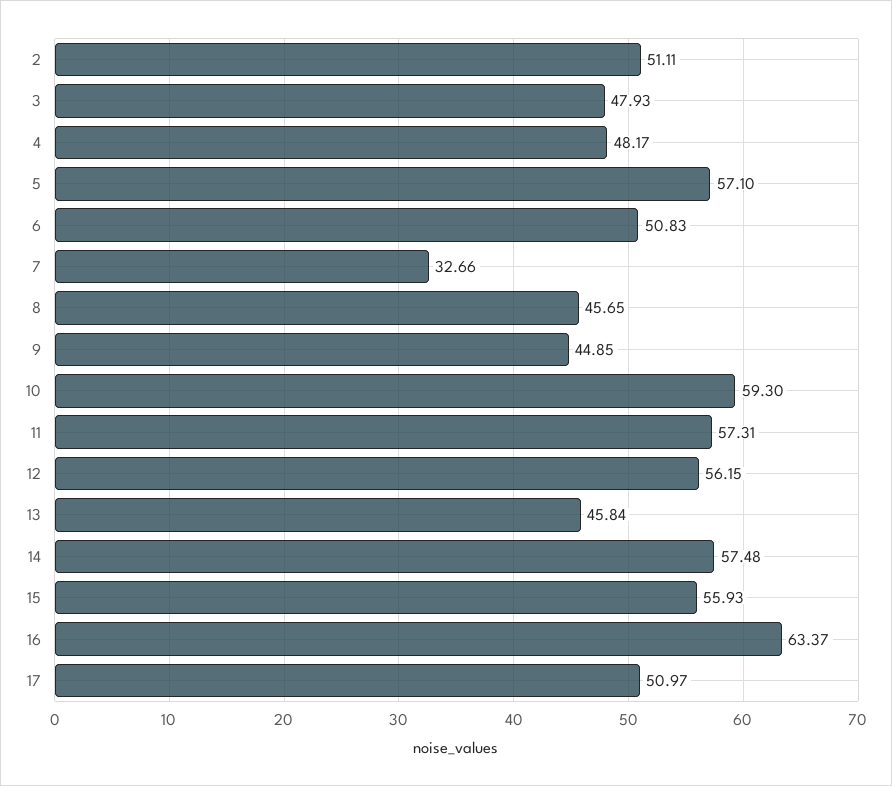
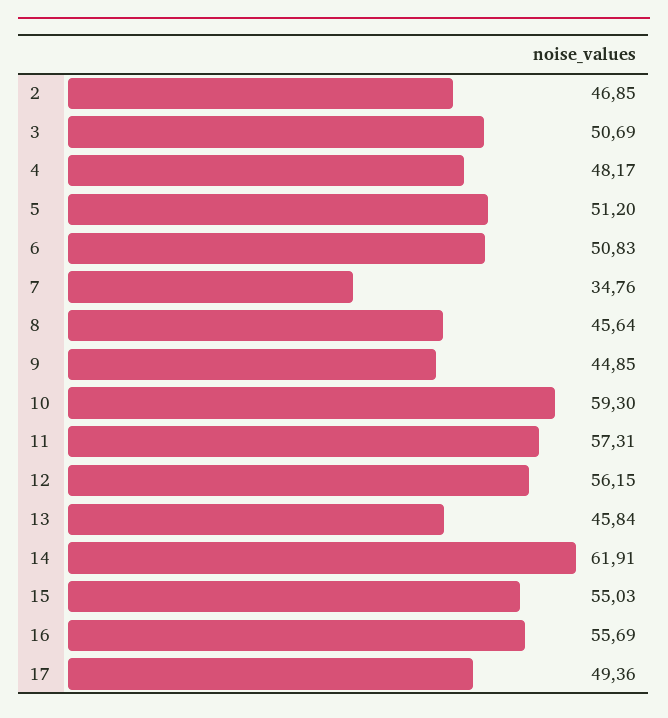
2: 51.11 -> 46.85
3: 47.93 -> 50.69
5: 57.1 -> 51.2
7: 32.66 -> 34.76
8: 45.65 -> 45.64
14: 57.48 -> 61.91
15: 55.93 -> 55.03
16: 63.37 -> 55.69
17: 50.97 -> 49.36

